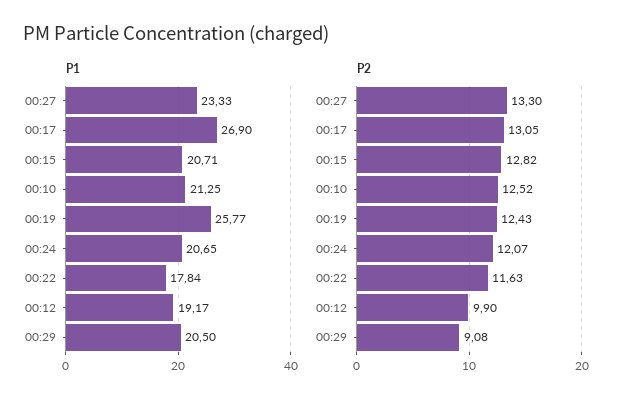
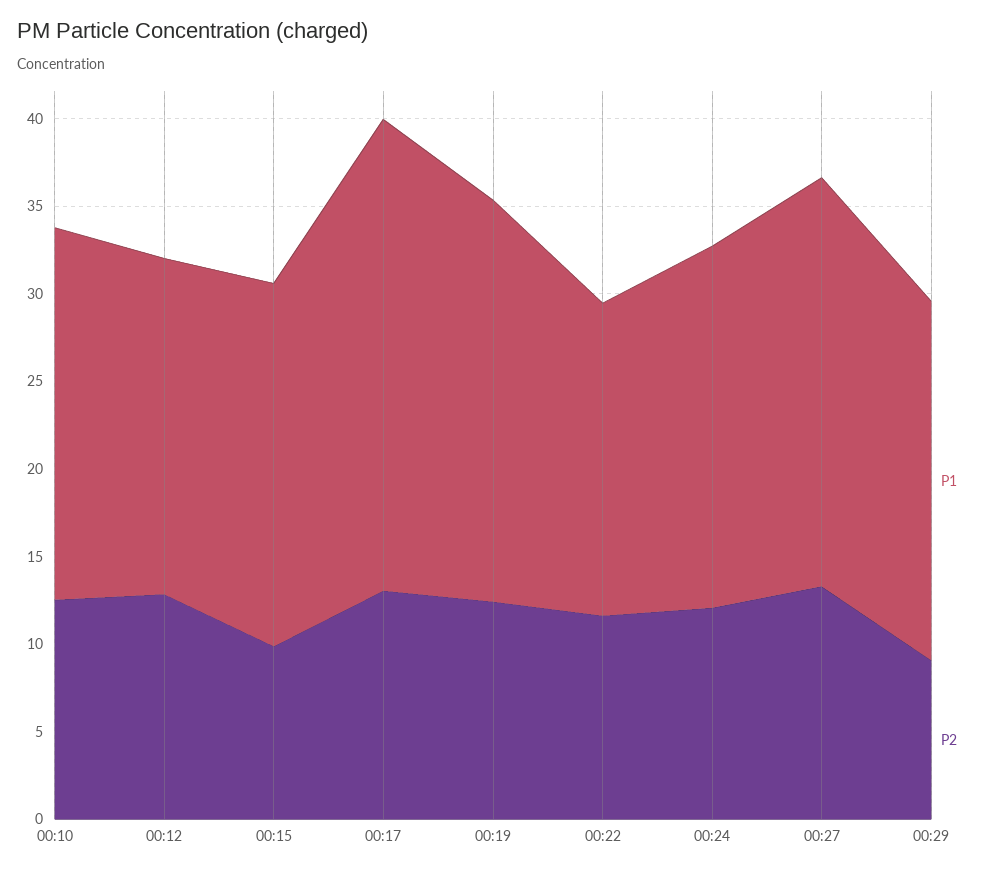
P1, 00:19: 25.77 -> 23
P2, 00:15: 12.82 -> 10
P2, 00:12: 9.9 -> 13

